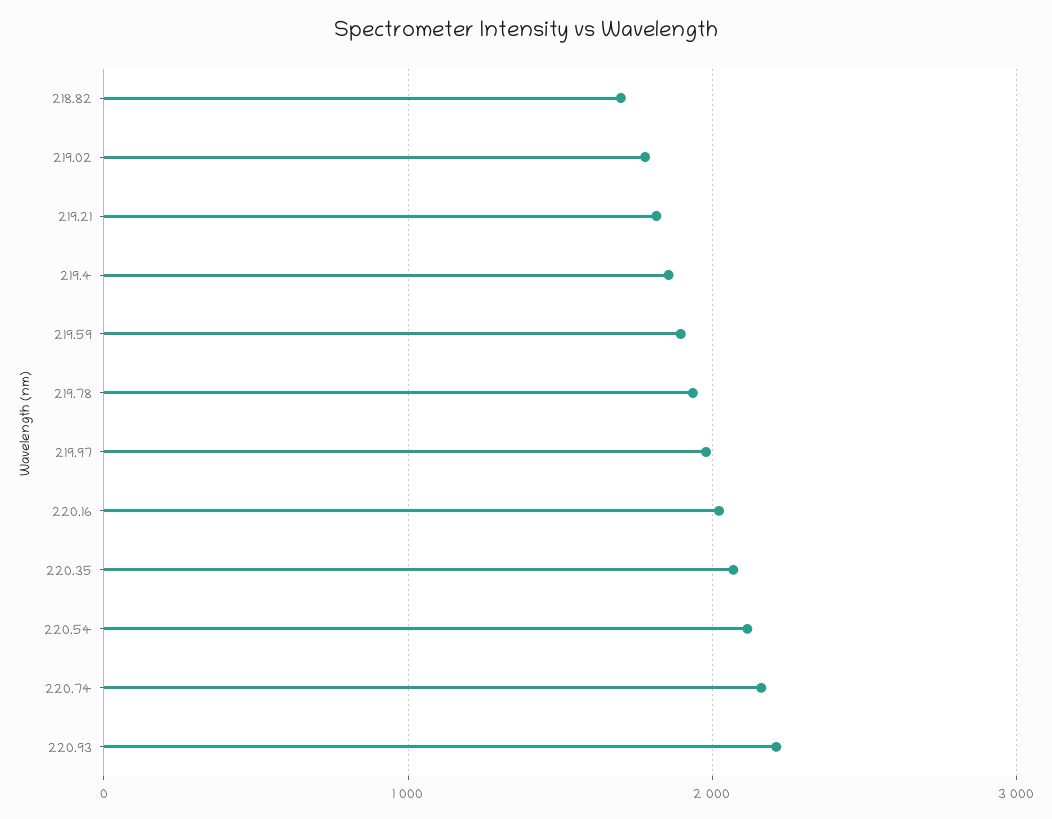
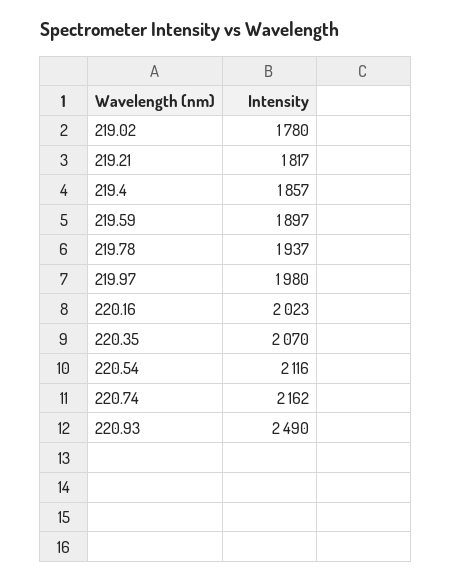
218.82: 1700 -> none
220.93: 2200 -> 2490

